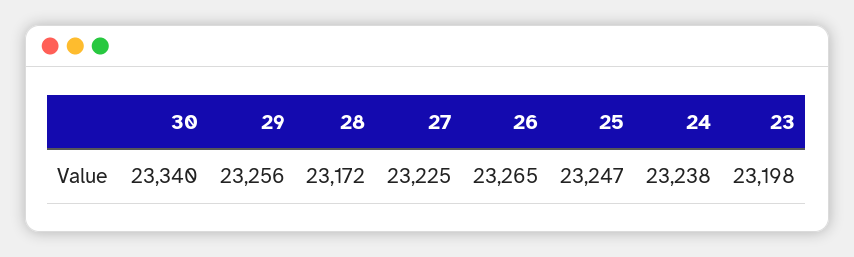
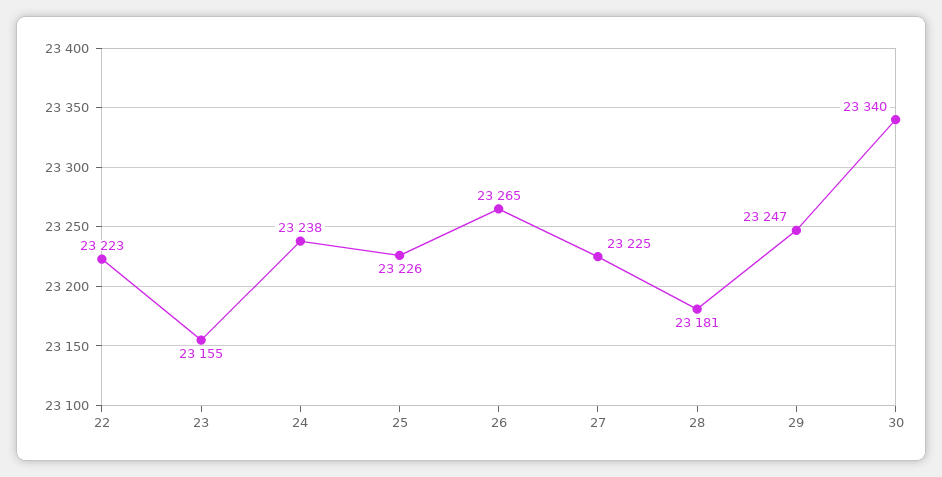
29: 23256 -> 23247
28: 23172 -> 23181
25: 23247 -> 23226
23: 23198 -> 23155
22: none -> 23223

